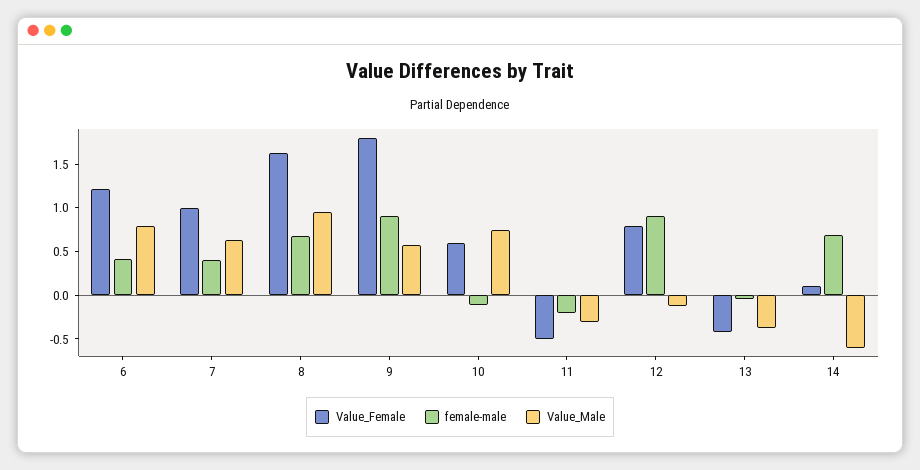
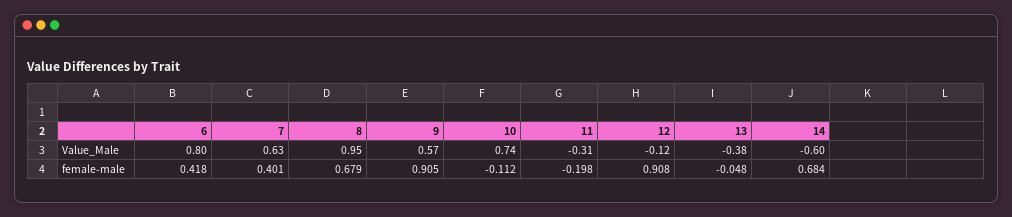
Value_Female, 6: 1.2 -> none
Value_Female, 7: 1 -> none
Value_Female, 8: 1.6 -> none
Value_Female, 9: 1.8 -> none
Value_Female, 10: 0.6 -> none
Value_Female, 11: -0.5 -> none
Value_Female, 12: 0.8 -> none
Value_Female, 13: -0.4 -> none
Value_Female, 14: 0.1 -> none

